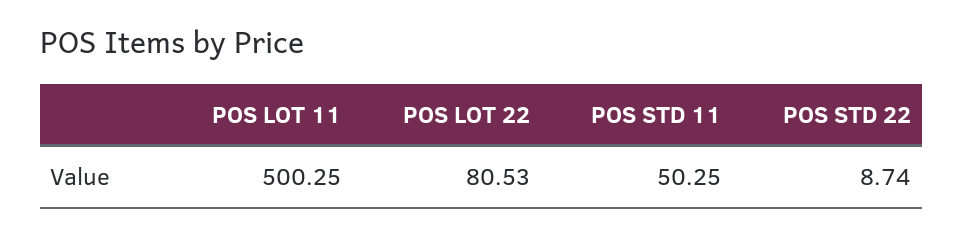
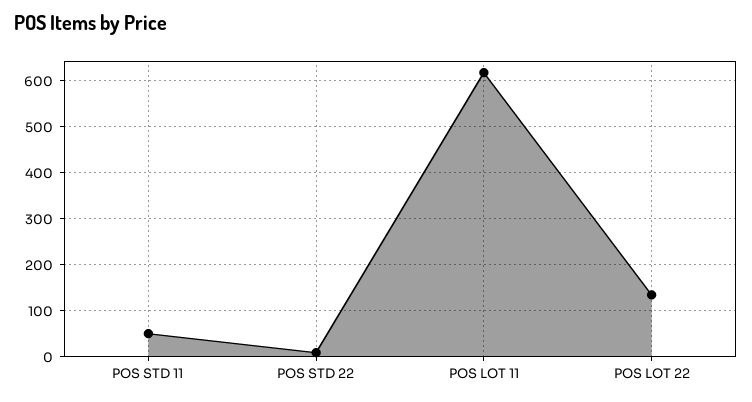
POS LOT 11: 500.25 -> 620
POS LOT 22: 80.53 -> 140

